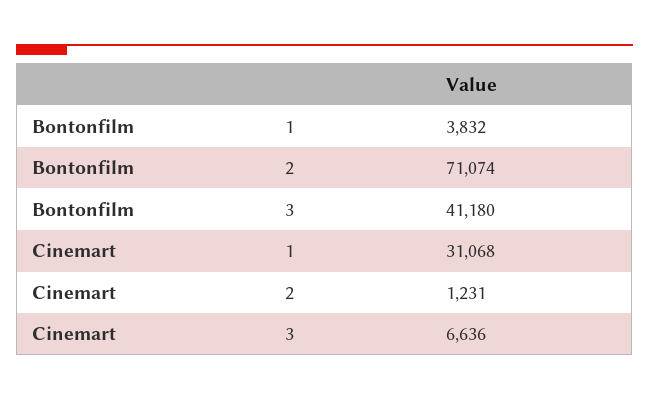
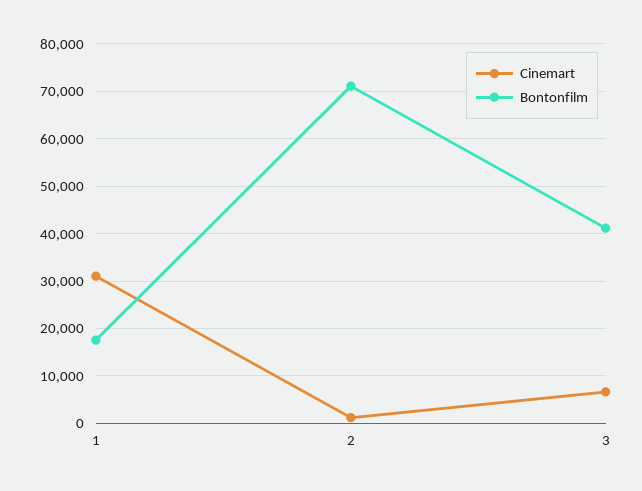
Bontonfilm, 1: 3832 -> 18000

